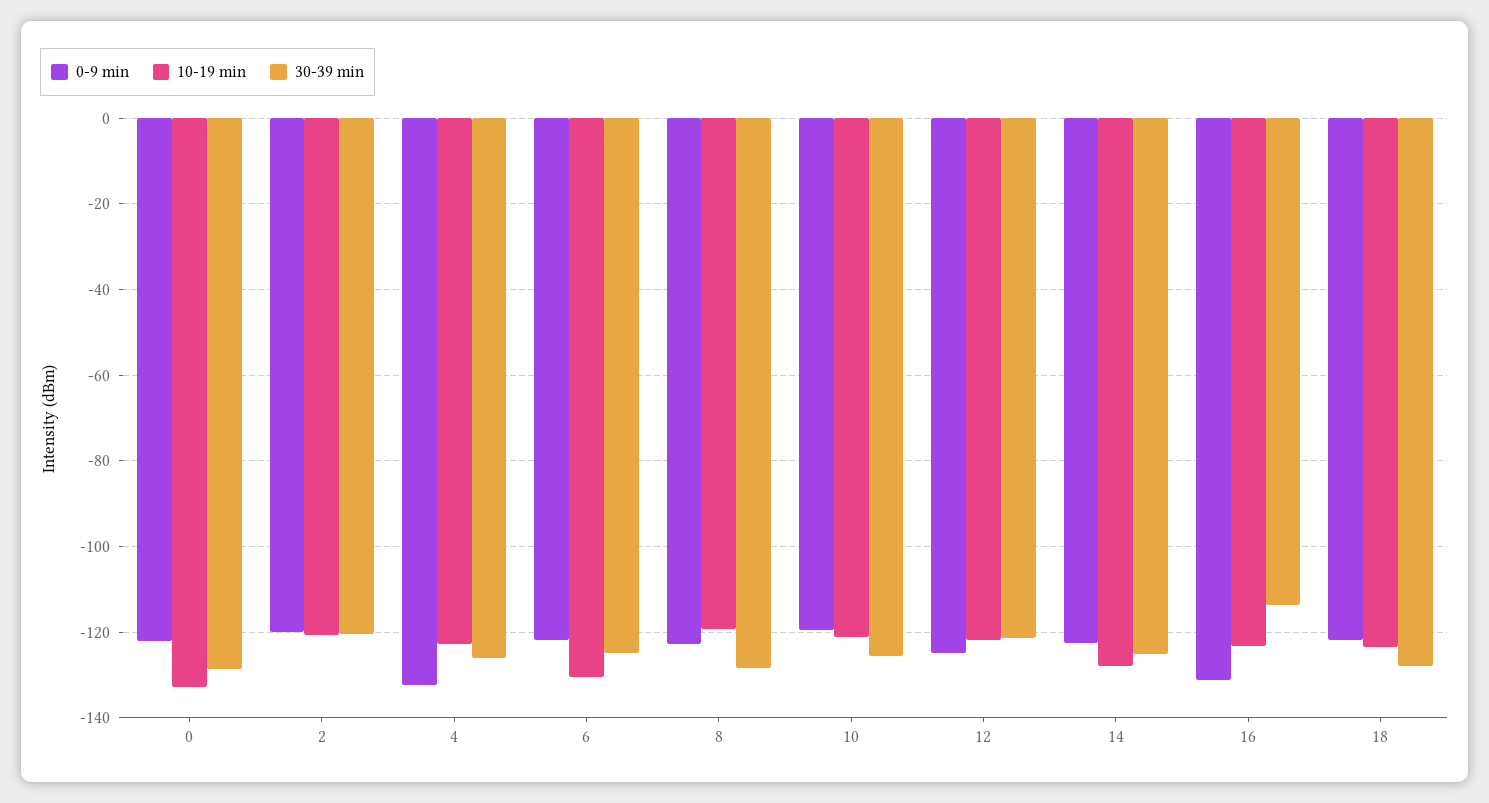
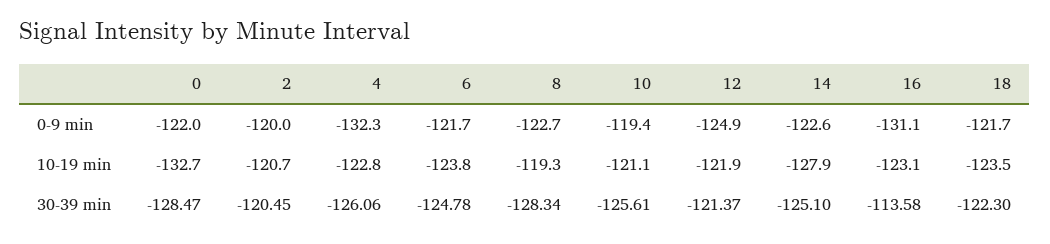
10-19 min, 6: -130 -> -123.8
30-39 min, 18: -128 -> -122.3

